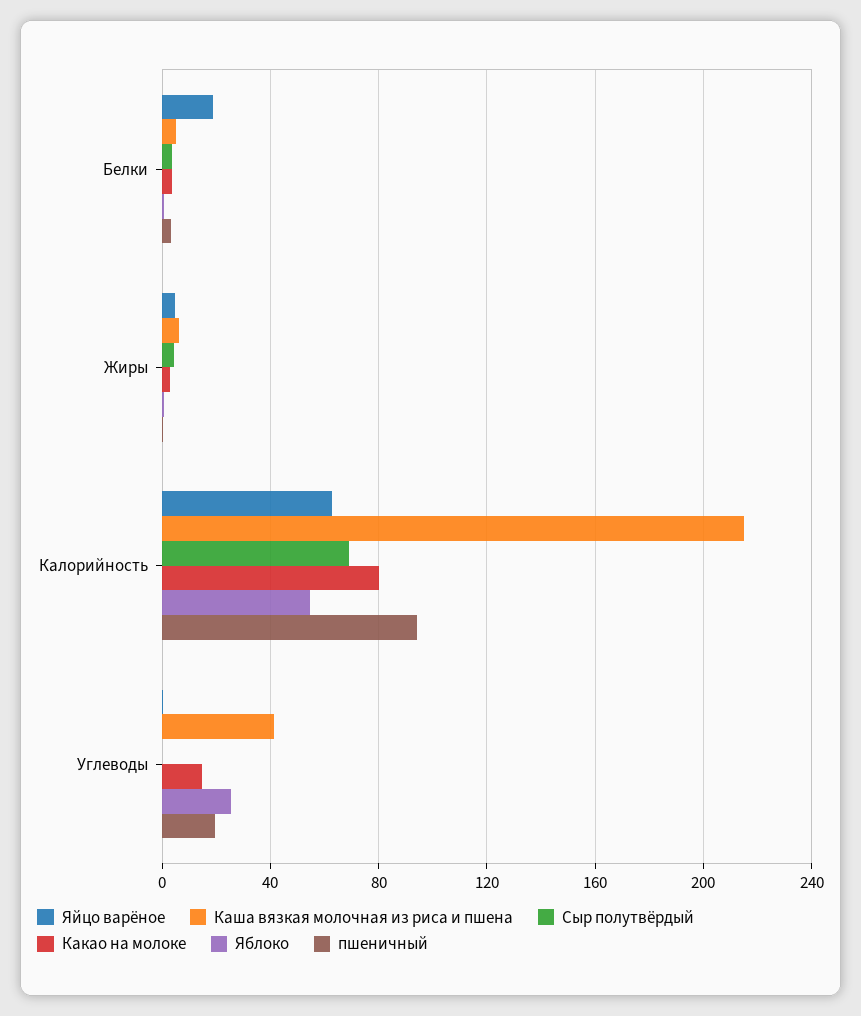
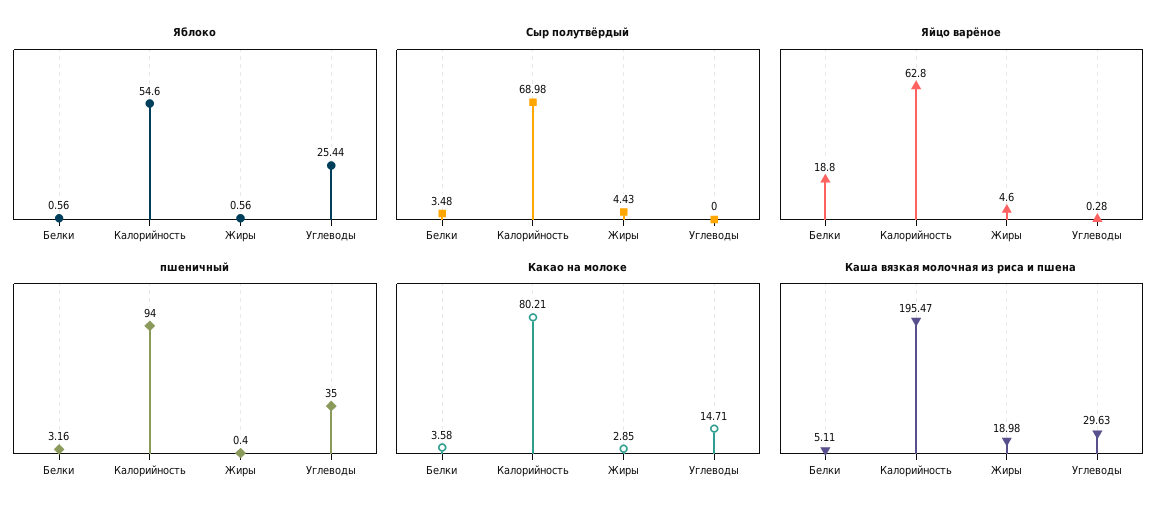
Каша вязкая молочная из риса и пшена, Жиры: 5 -> 18.98
Каша вязкая молочная из риса и пшена, Калорийность: 215 -> 195.47
Каша вязкая молочная из риса и пшена, Углеводы: 40 -> 29.63
пшеничный, Углеводы: 20 -> 35

